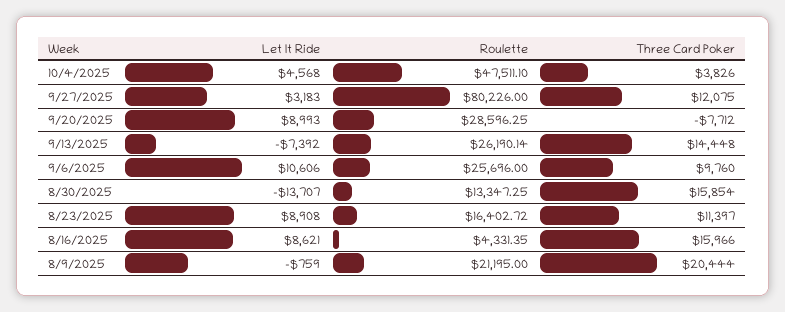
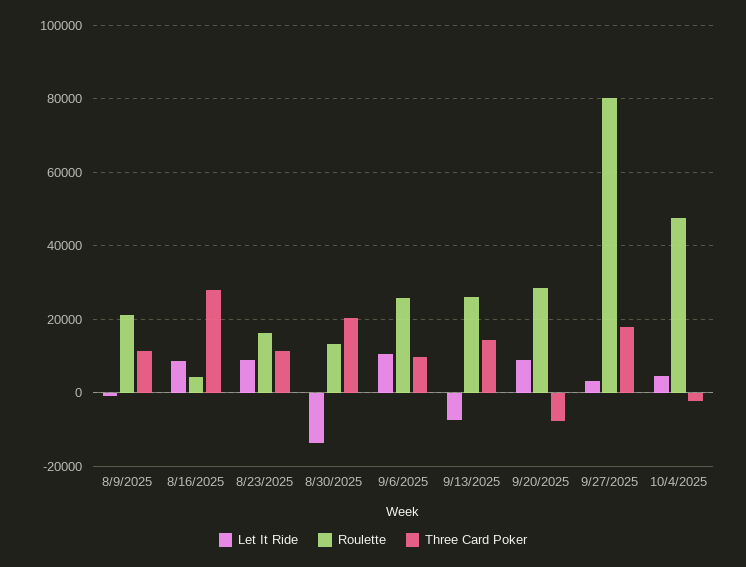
Three Card Poker, 10/4/2025: 3826 -> -2000
Three Card Poker, 9/27/2025: 12075 -> 18000
Three Card Poker, 8/30/2025: 15854 -> 20000
Three Card Poker, 8/16/2025: 15966 -> 28000
Three Card Poker, 8/9/2025: 20444 -> 12000

